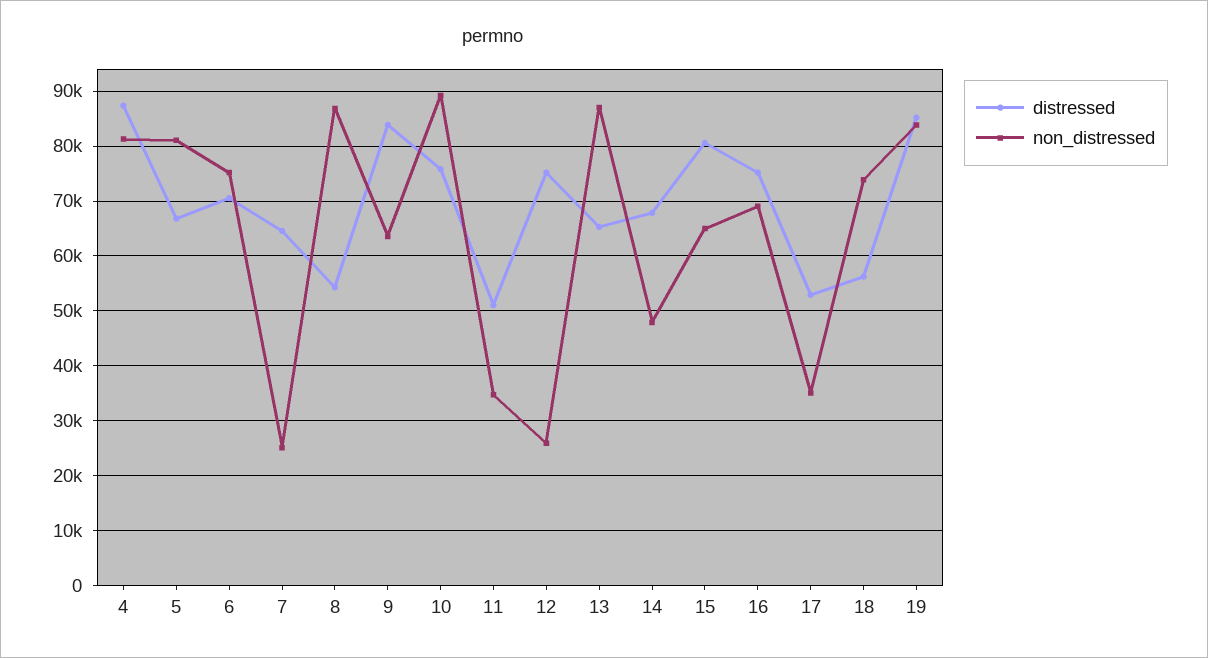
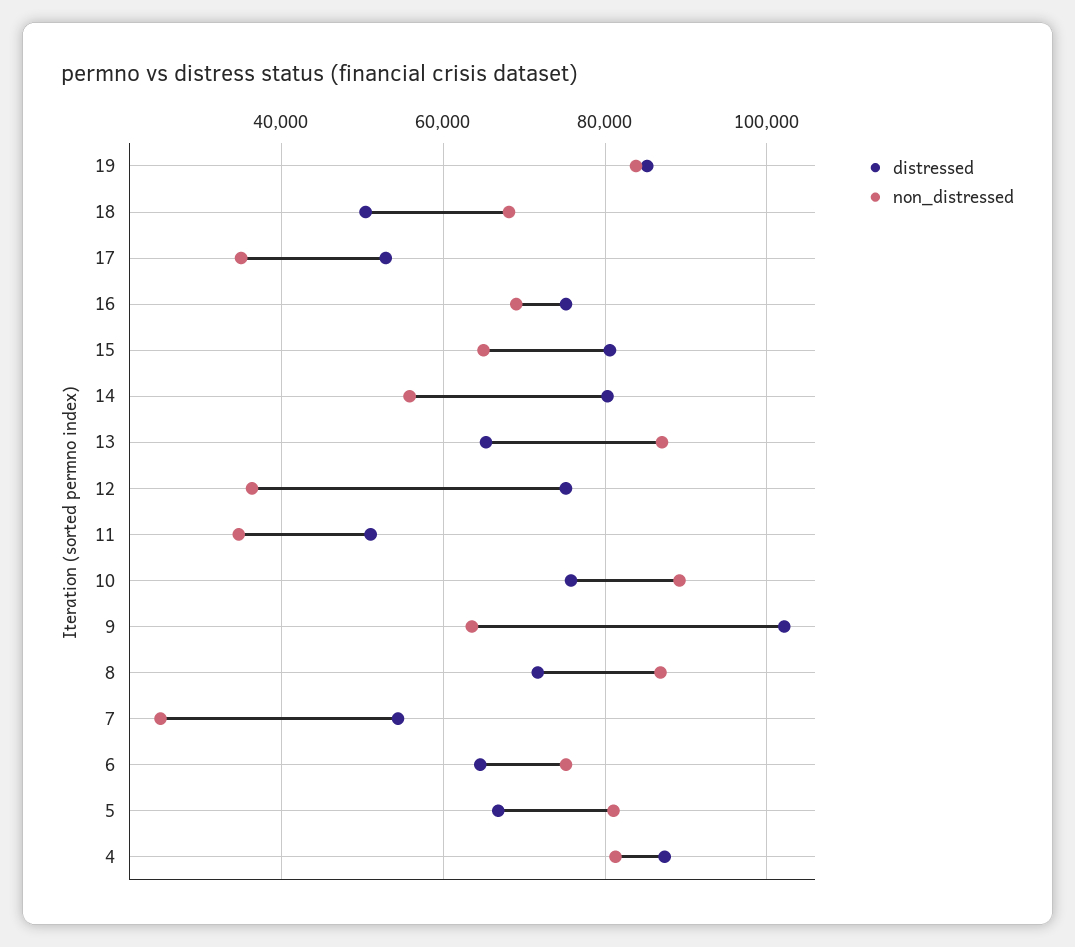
distressed, 6: 70000 -> 64000
distressed, 7: 64000 -> 54000
distressed, 8: 54000 -> 72000
distressed, 9: 84000 -> 102000
non_distressed, 12: 26000 -> 36000
distressed, 14: 68000 -> 80000
non_distressed, 14: 48000 -> 56000
distressed, 18: 56000 -> 50000
non_distressed, 18: 74000 -> 68000

